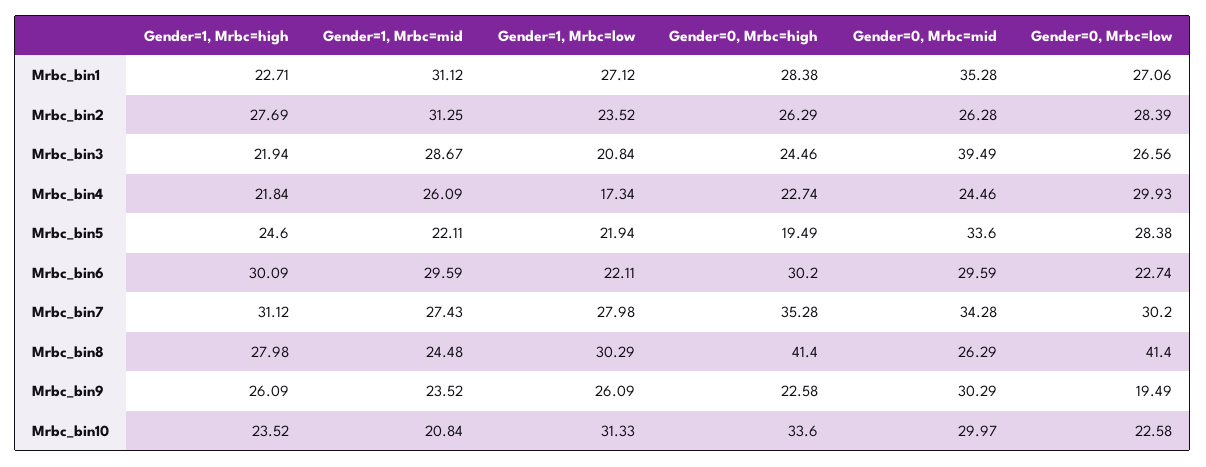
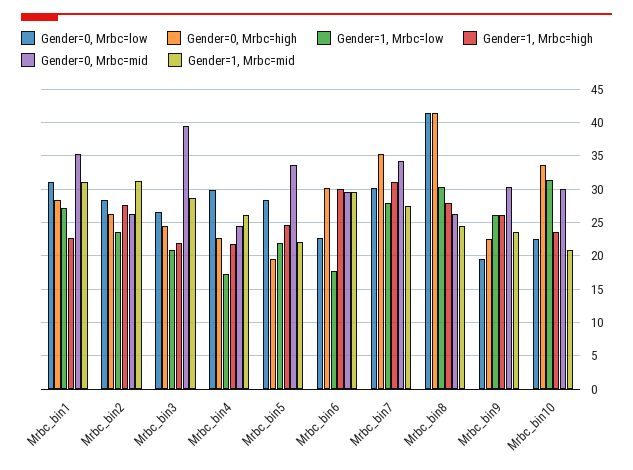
Gender=0, Mrbc=low, Mrbc_bin1: 27.06 -> 31
Gender=1, Mrbc=low, Mrbc_bin6: 22.11 -> 18

